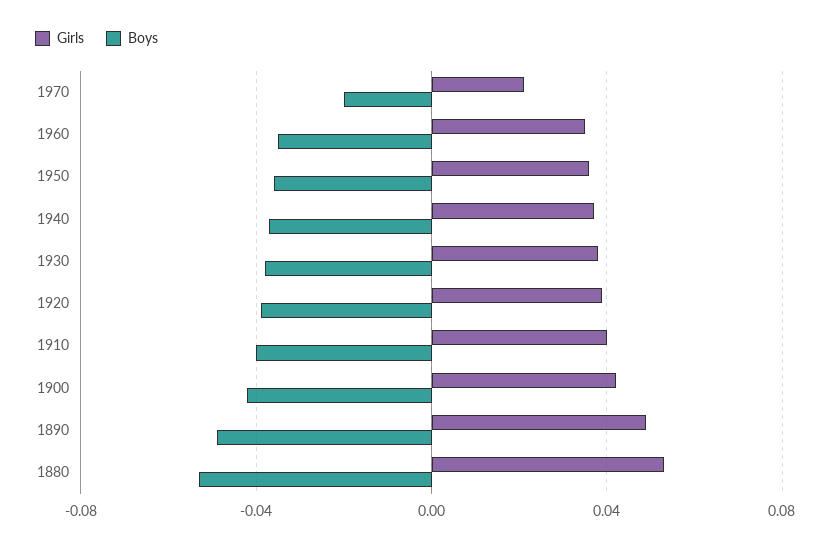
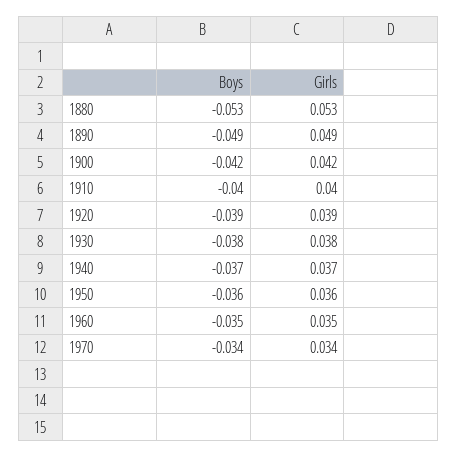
Girls, 1970: 0.02 -> 0.034
Boys, 1970: -0.02 -> -0.034

